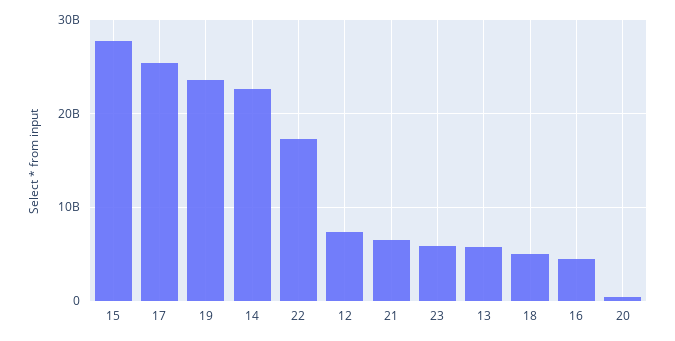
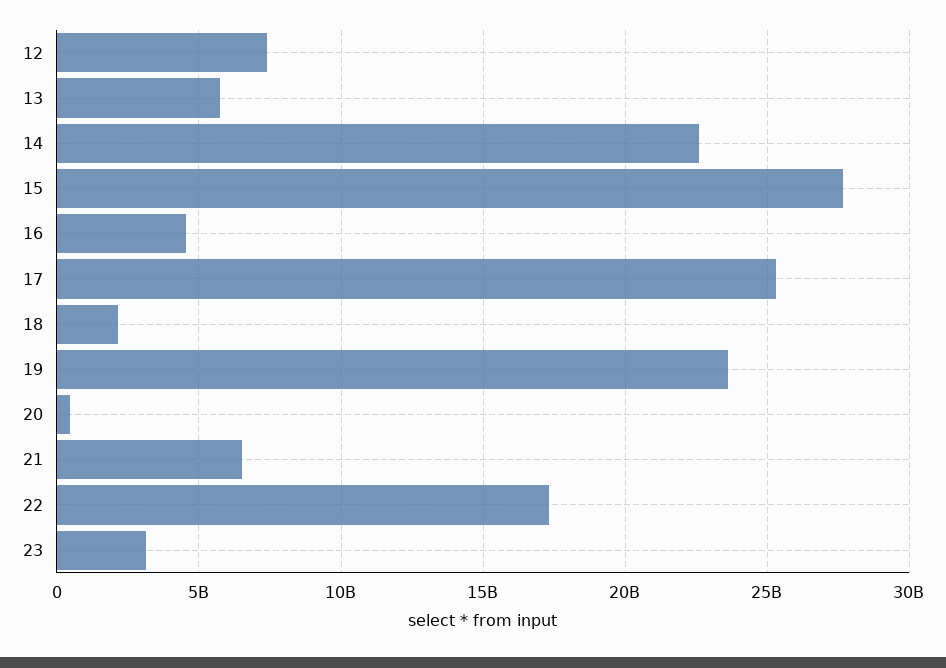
23: 6000000000 -> 3000000000
18: 5000000000 -> 2000000000

